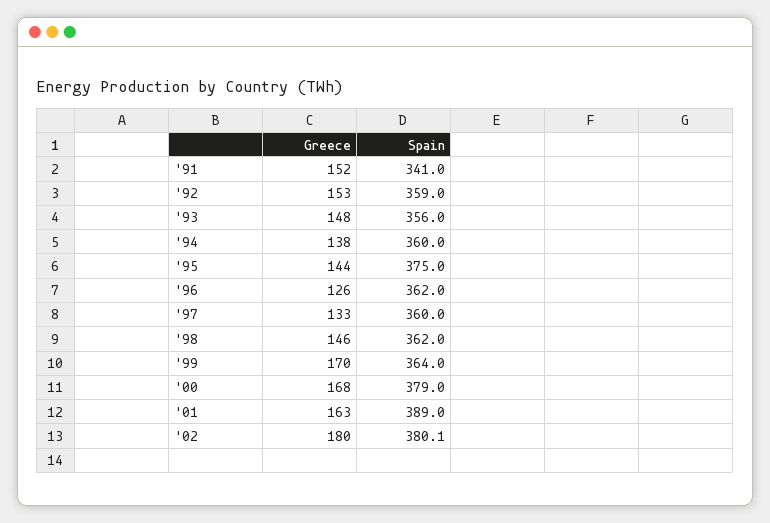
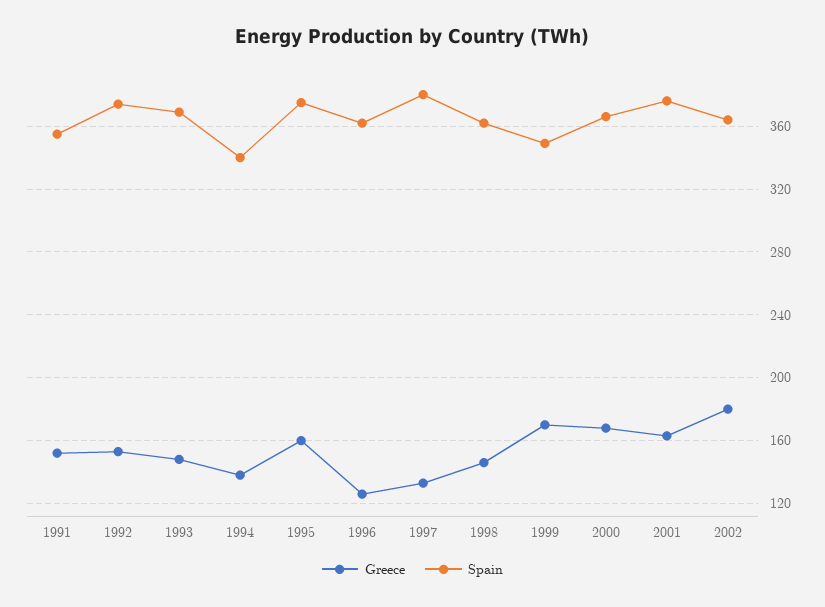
Spain, '91: 341 -> 355
Spain, '92: 359 -> 375
Spain, '93: 356 -> 370
Spain, '94: 360 -> 340
Greece, '95: 144 -> 160
Spain, '97: 360 -> 380
Spain, '99: 364 -> 350
Spain, '00: 379 -> 365
Spain, '01: 389 -> 375
Spain, '02: 380.1 -> 365

